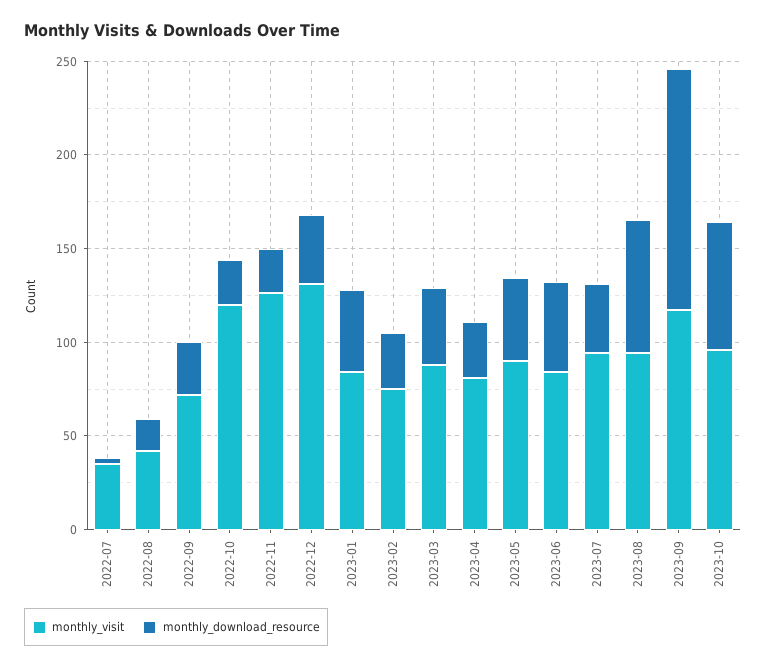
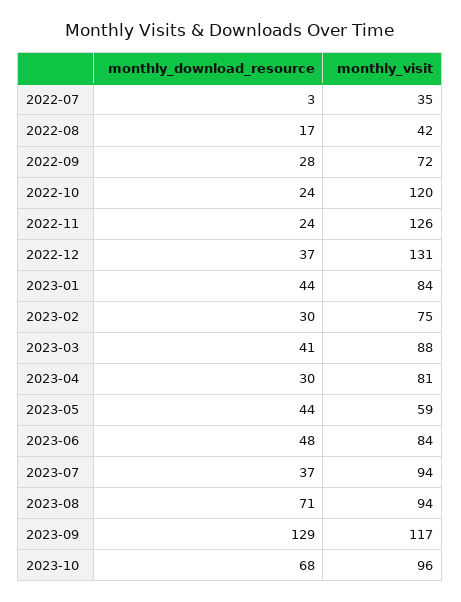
monthly_visit, 2023-05: 90 -> 59

